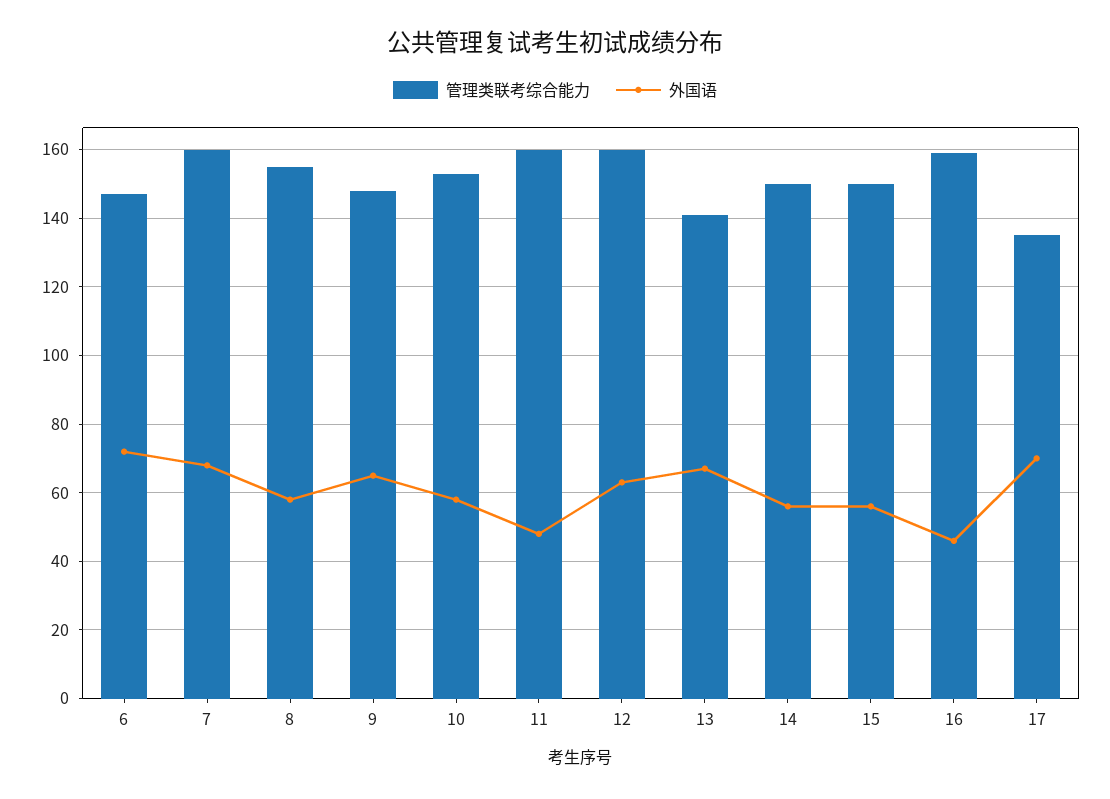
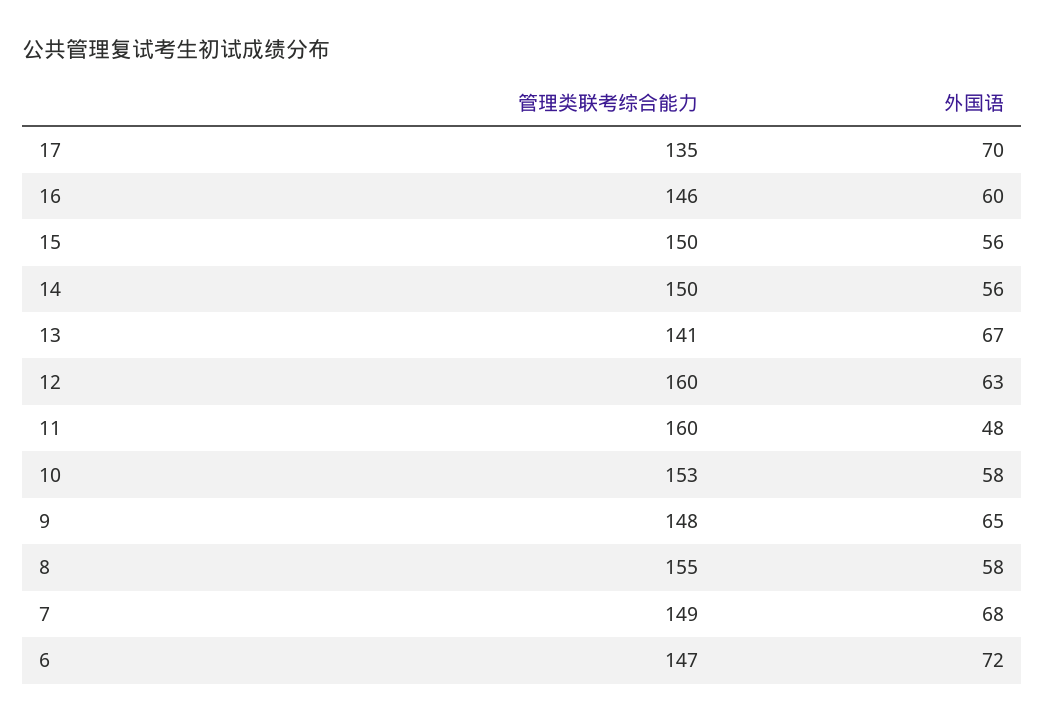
管理类联考综合能力, 7: 160 -> 149
管理类联考综合能力, 16: 160 -> 146
外国语, 16: 45 -> 60

